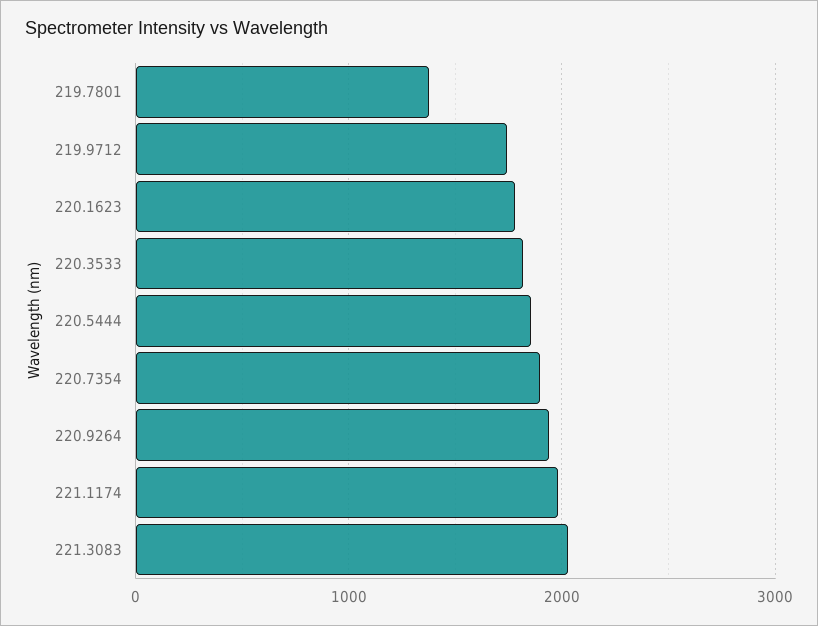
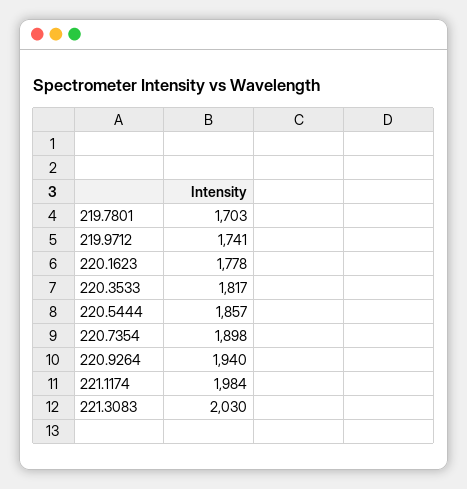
219.7801: 1400 -> 1703

